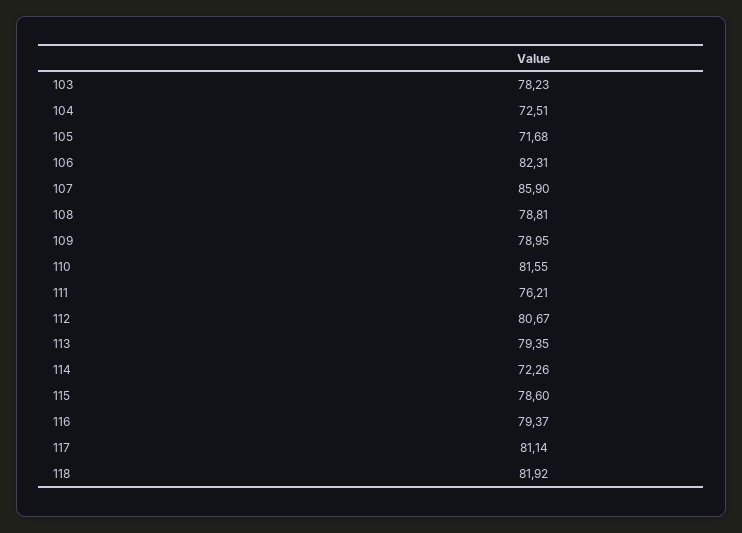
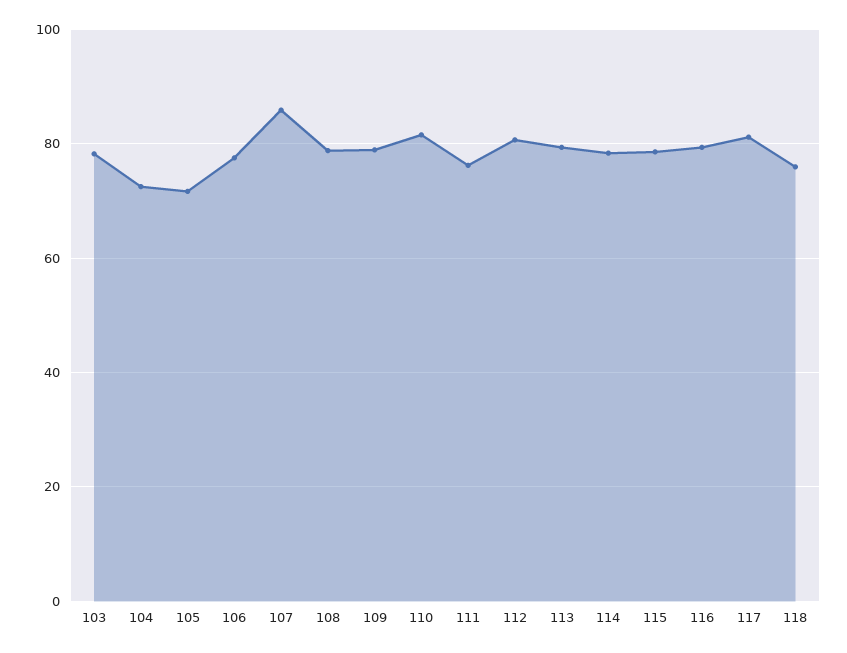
106: 82.31 -> 78
114: 72.26 -> 78
118: 81.92 -> 76

